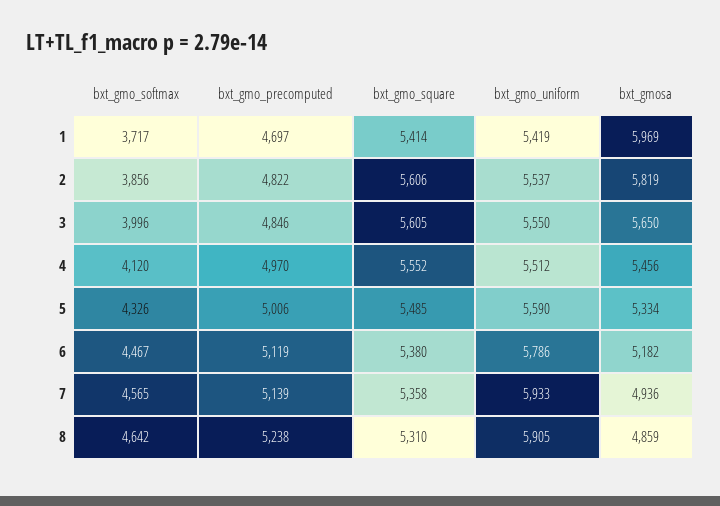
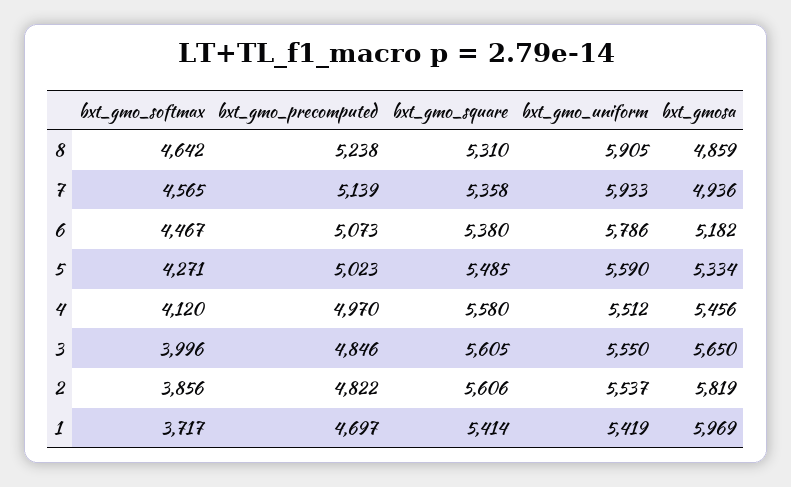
bxt_gmo_square, 4: 5552 -> 5580
bxt_gmo_softmax, 5: 4326 -> 4271
bxt_gmo_precomputed, 5: 5006 -> 5023
bxt_gmo_precomputed, 6: 5119 -> 5073

